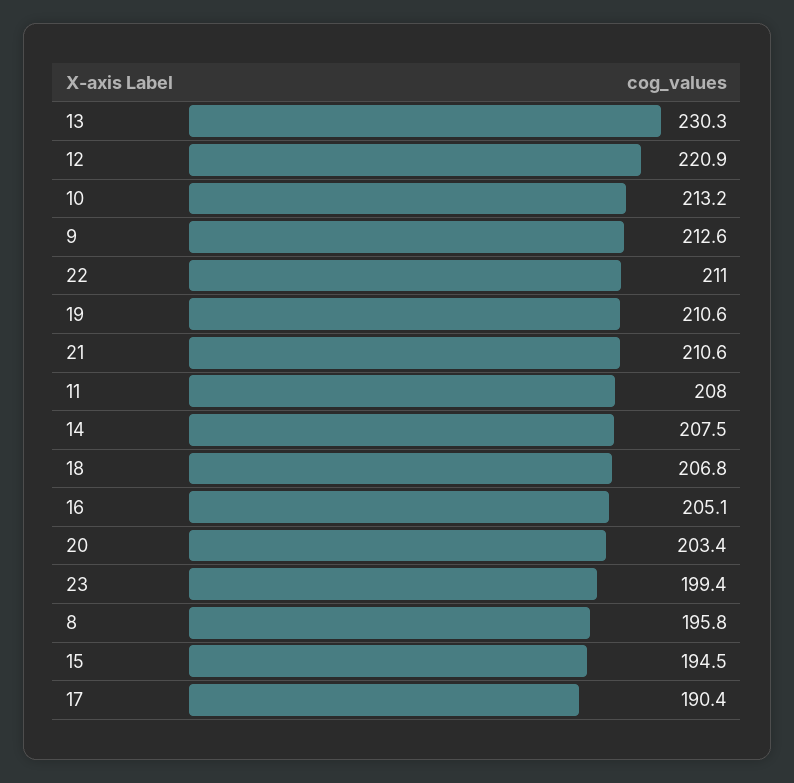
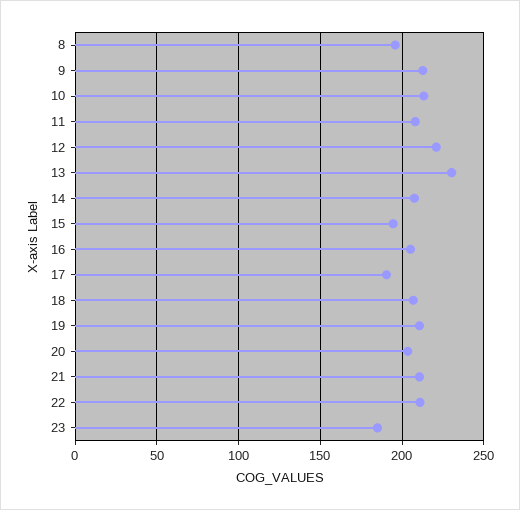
23: 199.4 -> 185

